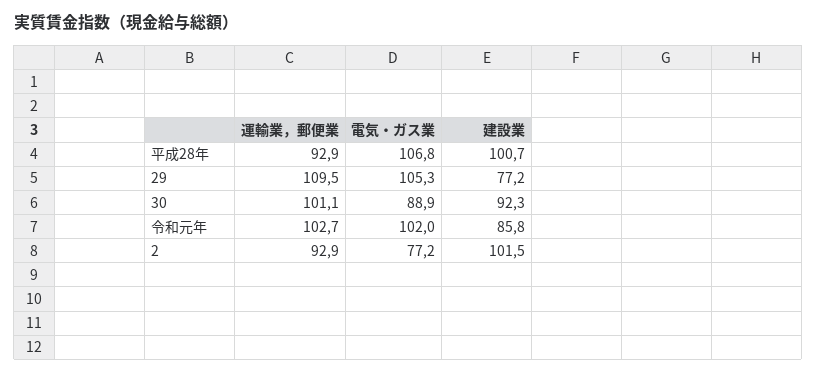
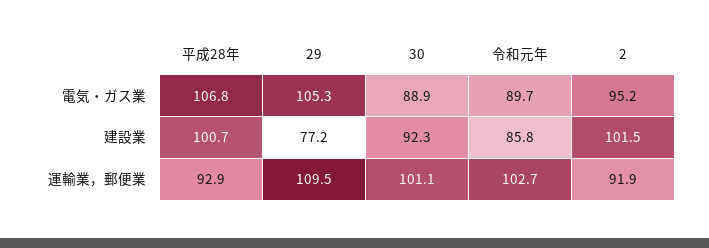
電気・ガス業, 令和元年: 102 -> 89.7
運輸業，郵便業, 2: 92.9 -> 91.9
電気・ガス業, 2: 77.2 -> 95.2

